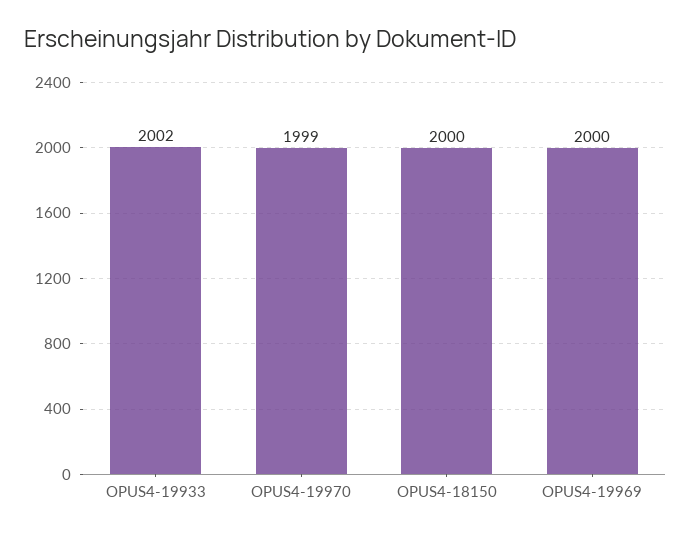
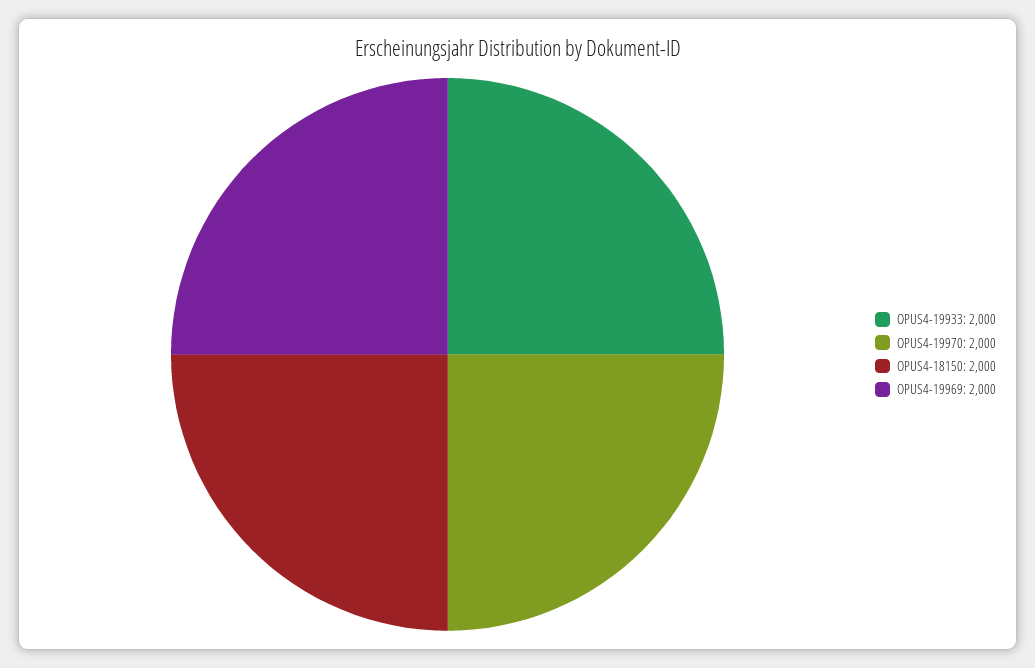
OPUS4-19933: 2002 -> 2000
OPUS4-19970: 1999 -> 2000

